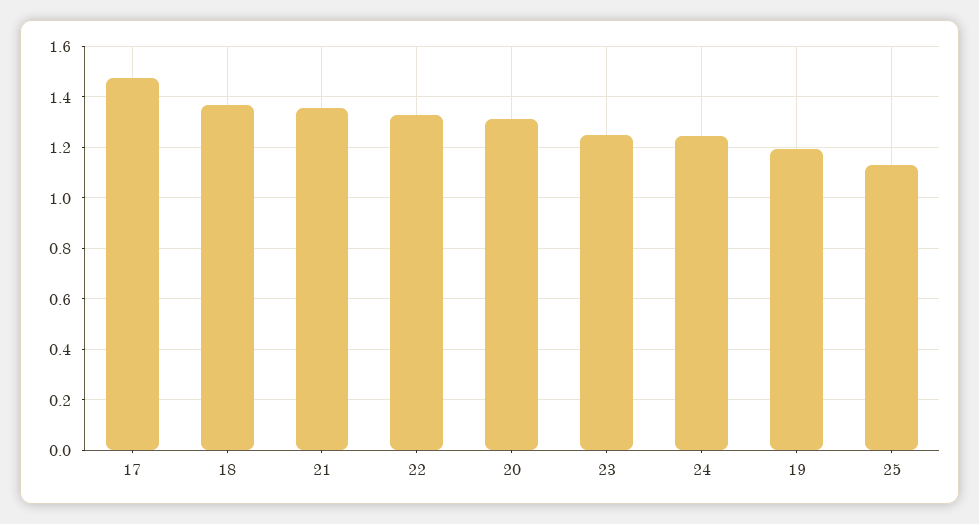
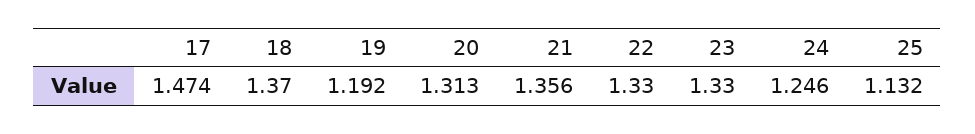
23: 1.25 -> 1.33

